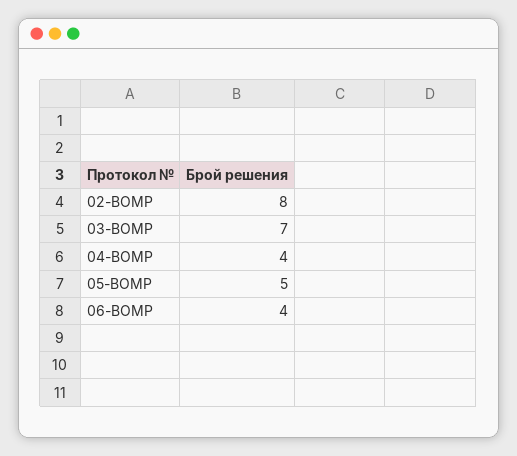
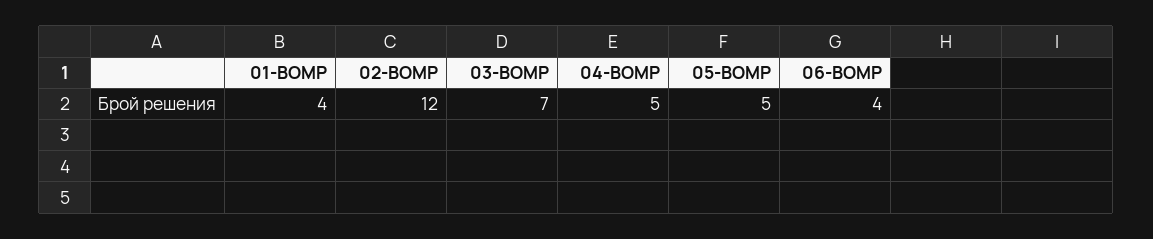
02-ВОМР: 8 -> 12
04-ВОМР: 4 -> 5
01-ВОМР: none -> 4

